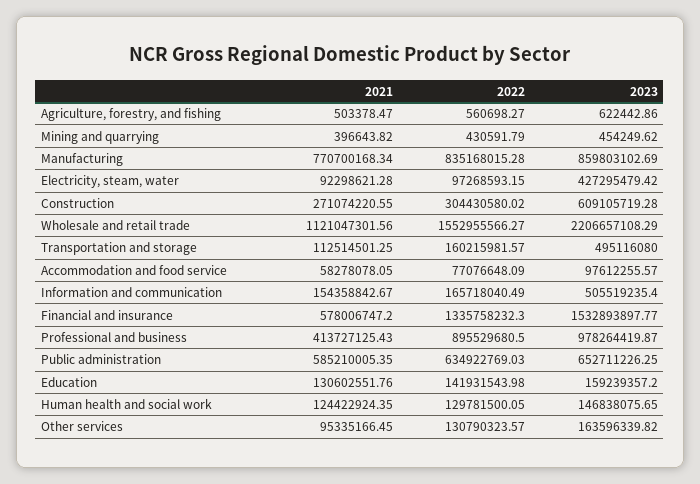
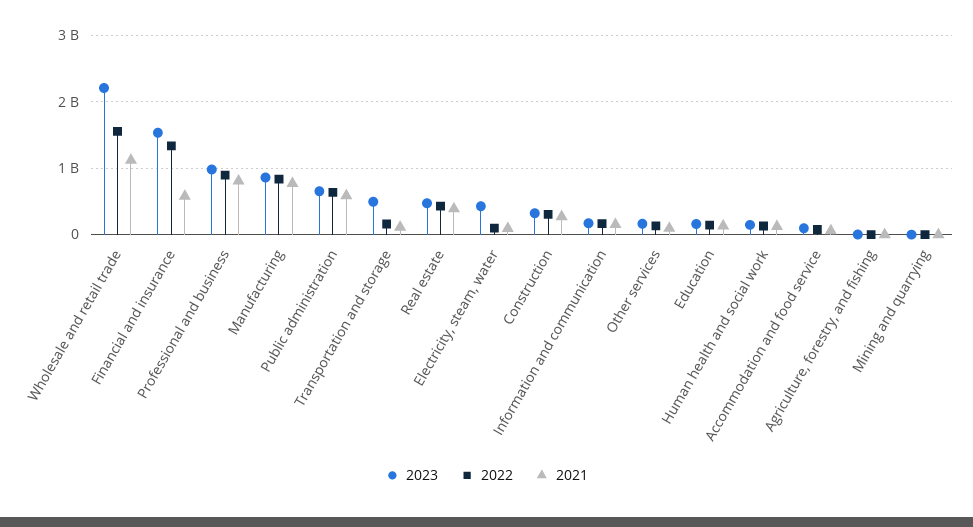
2023, Construction: 609105719.28 -> 300000000
2023, Information and communication: 505519235.4 -> 200000000
2021, Professional and business: 413727125.43 -> 800000000
2023, Real estate: none -> 500000000
2022, Real estate: none -> 400000000
2021, Real estate: none -> 400000000

